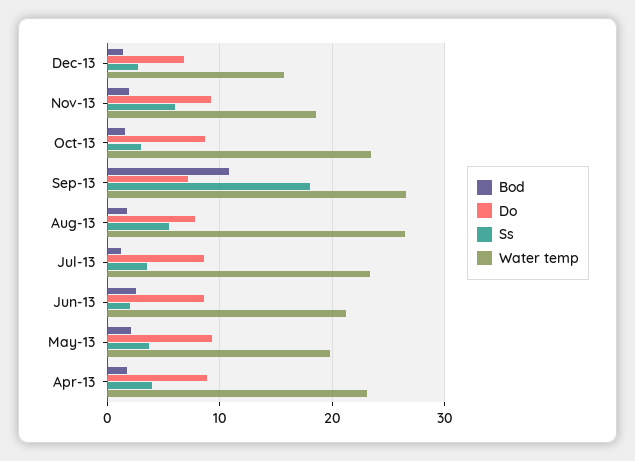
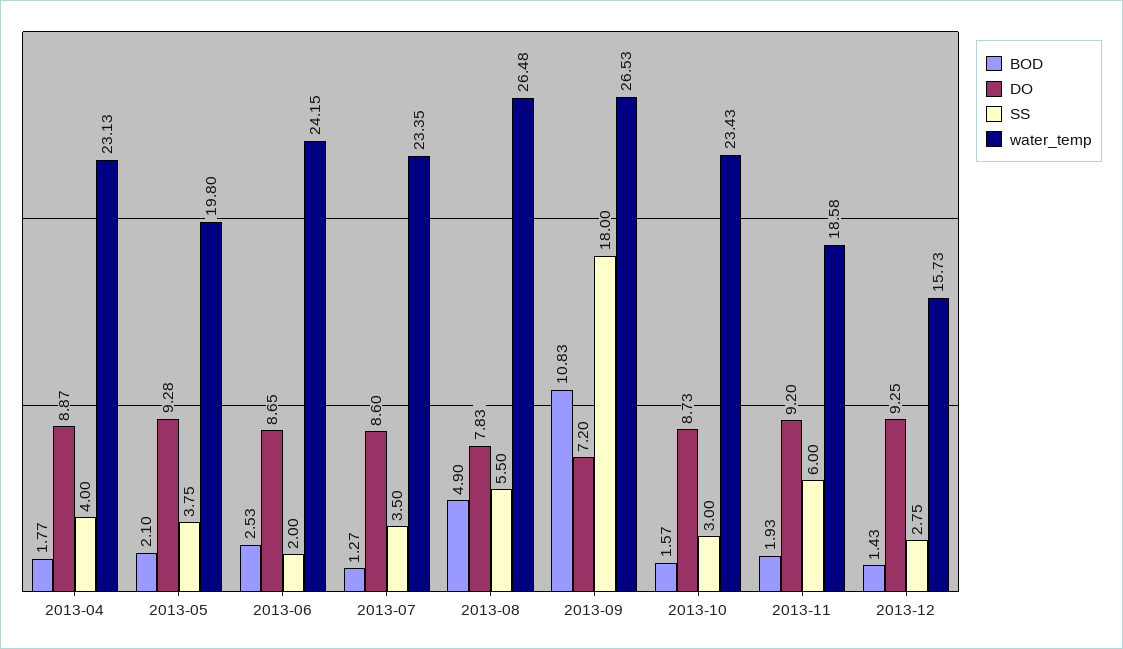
Do, Dec-13: 7 -> 9.25
Bod, Aug-13: 2 -> 4.9
Water temp, Jun-13: 21 -> 24.15

